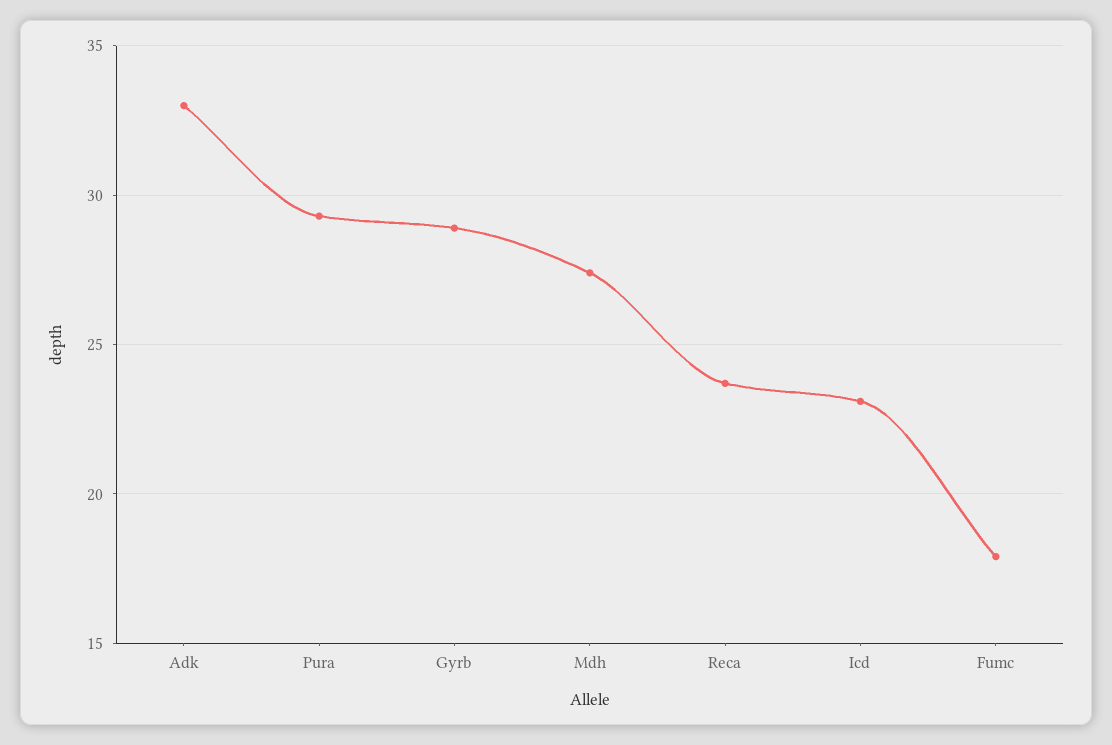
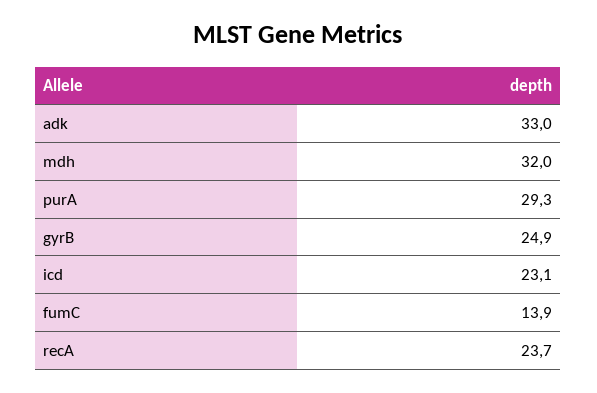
Gyrb: 29 -> 24.9
Mdh: 27.5 -> 32
Fumc: 18 -> 13.9

